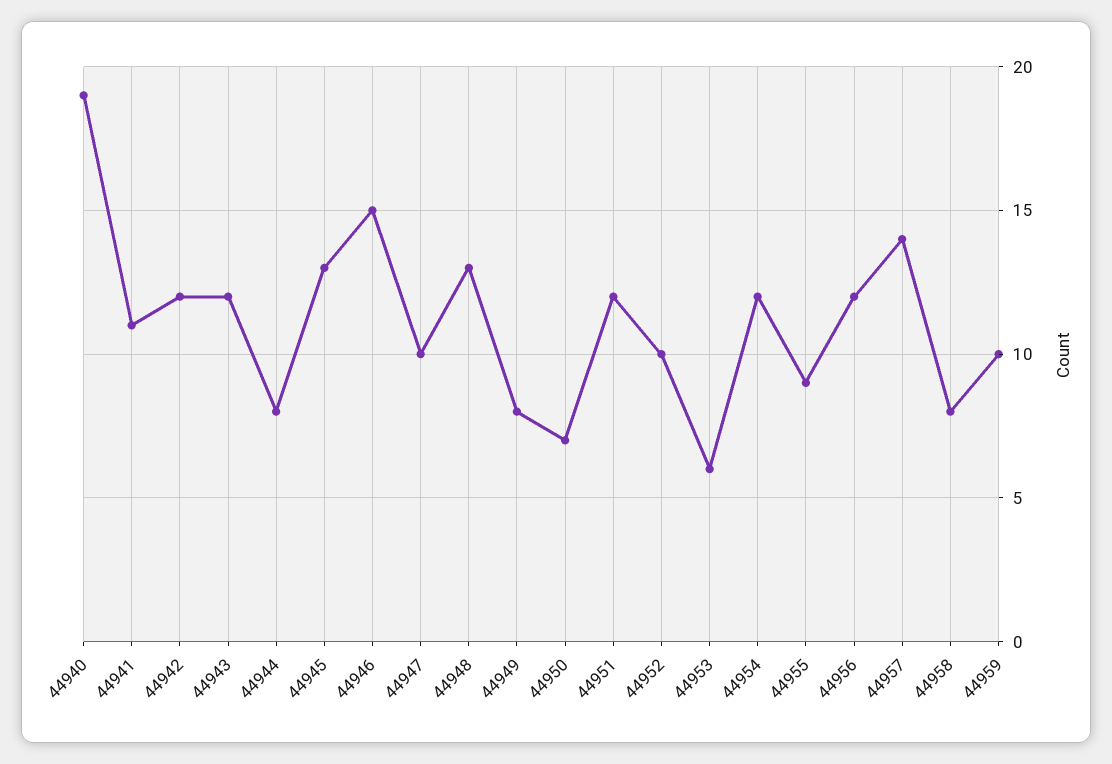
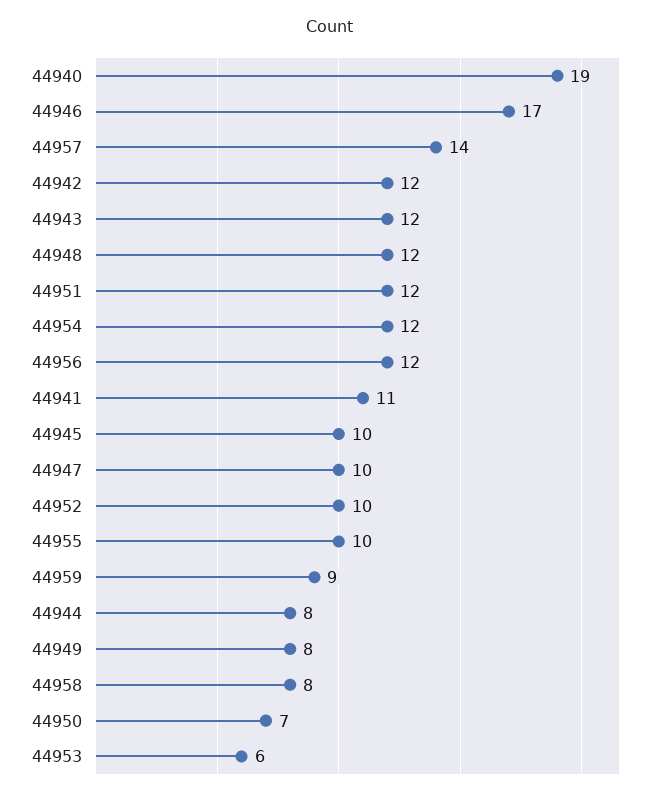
44945: 13 -> 10
44946: 15 -> 17
44948: 13 -> 12
44955: 9 -> 10
44959: 10 -> 9

